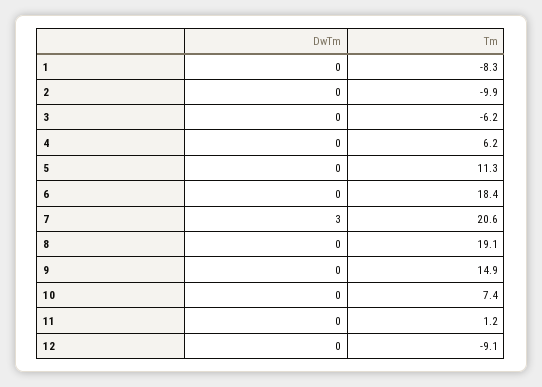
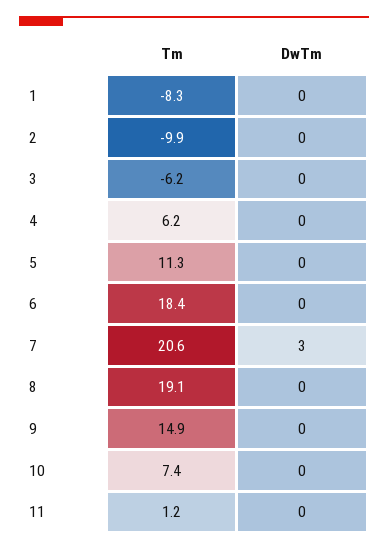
DwTm, 12: 0 -> none
Tm, 12: -9.1 -> none

